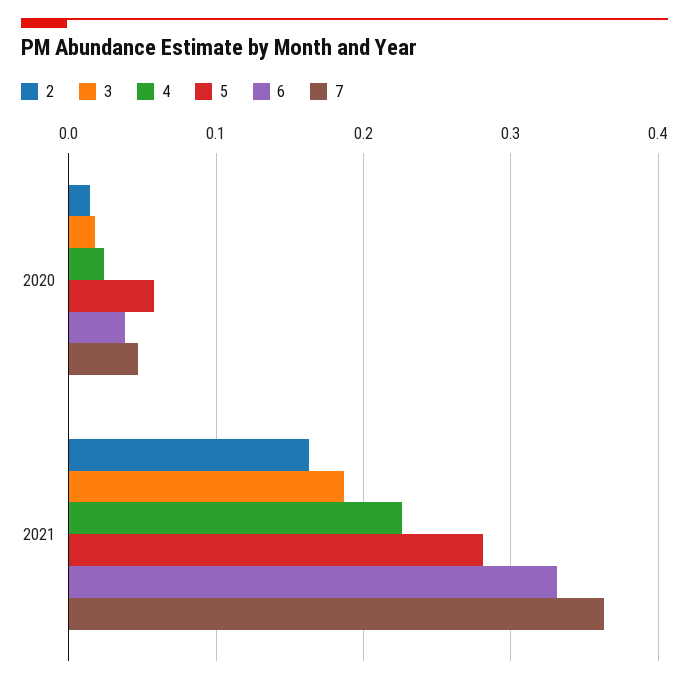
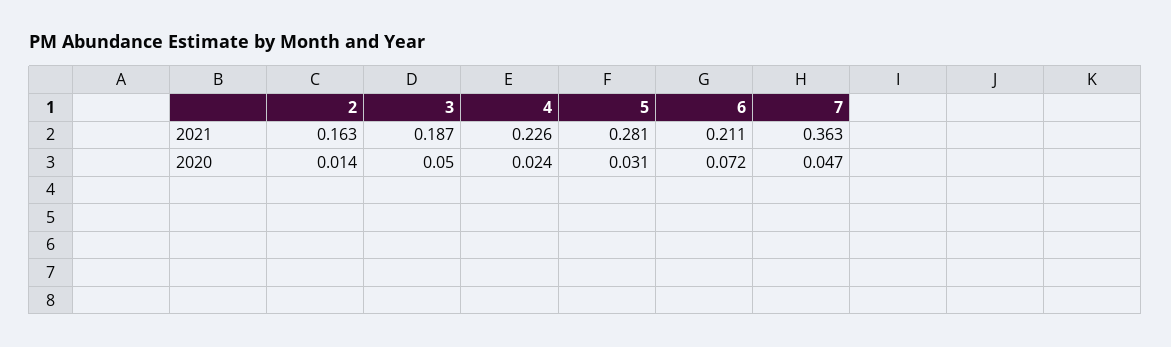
3, 2020: 0.02 -> 0.05
5, 2020: 0.06 -> 0.031
6, 2020: 0.04 -> 0.072
6, 2021: 0.33 -> 0.211

